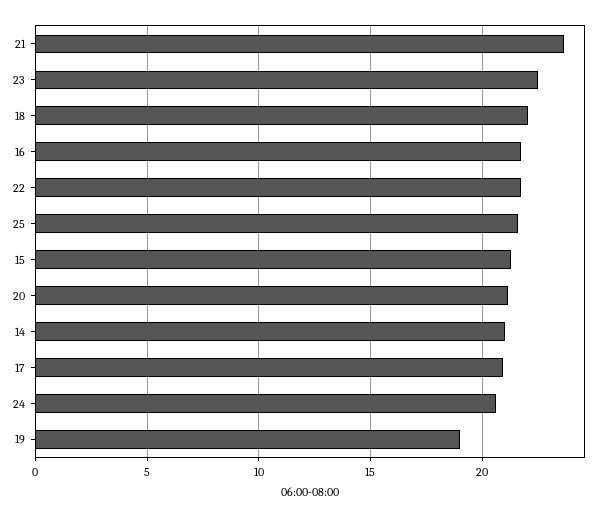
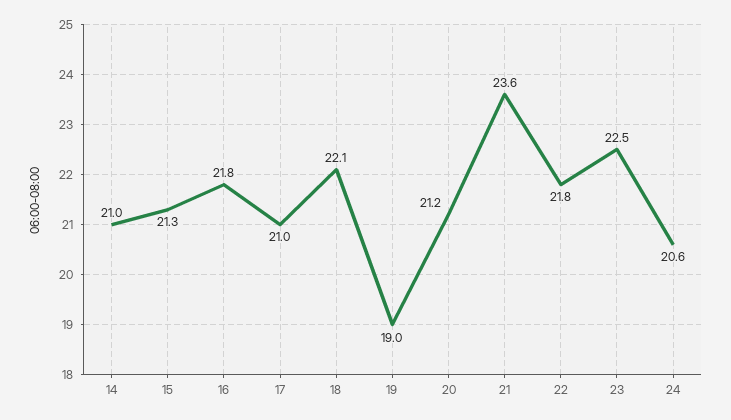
25: 21.5 -> none

